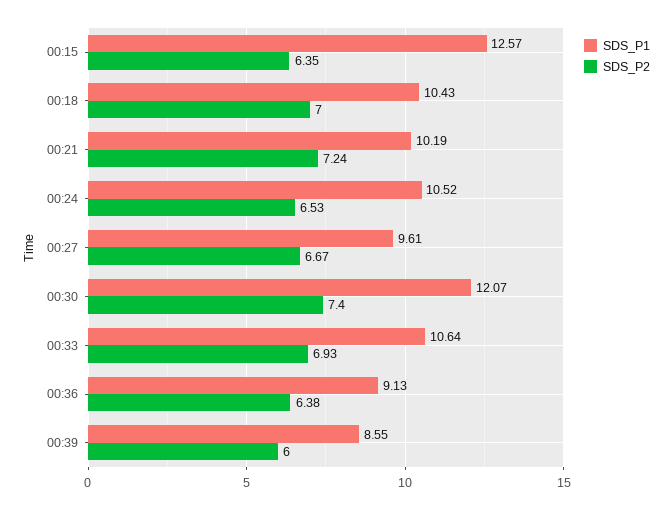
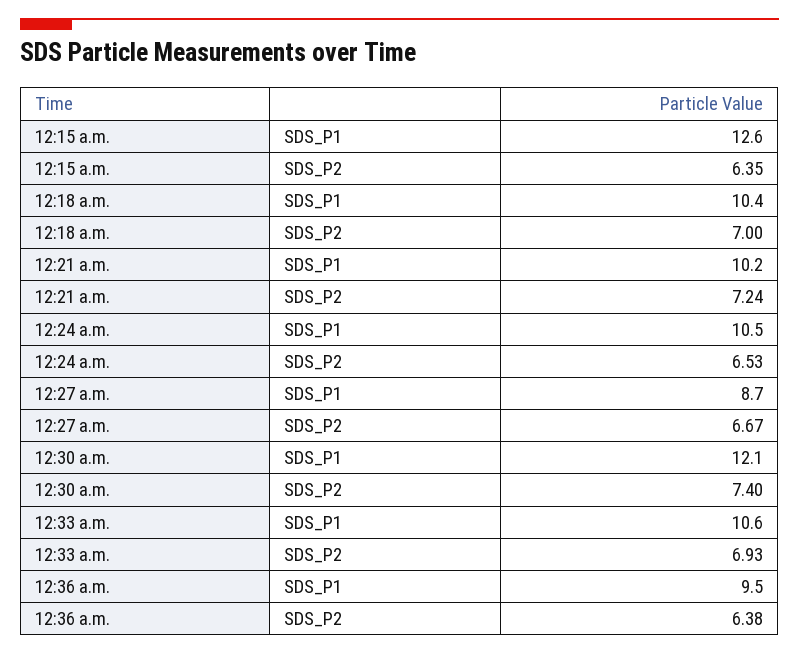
SDS_P1, 00:27: 9.61 -> 8.7
SDS_P1, 00:36: 9.13 -> 9.5
SDS_P1, 00:39: 8.55 -> none
SDS_P2, 00:39: 6 -> none

